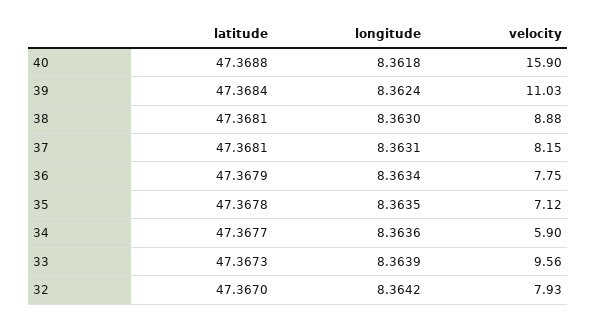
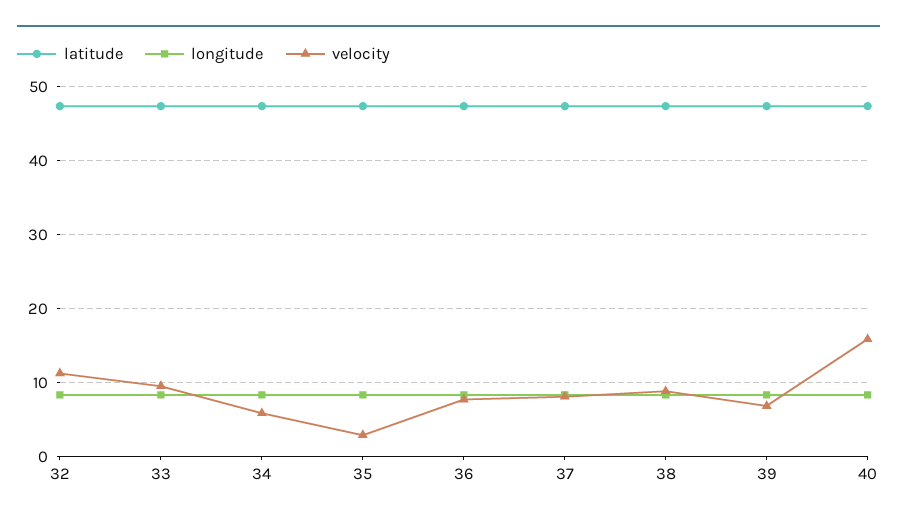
velocity, 39: 11.03 -> 7
velocity, 35: 7.12 -> 3
velocity, 32: 7.93 -> 11

